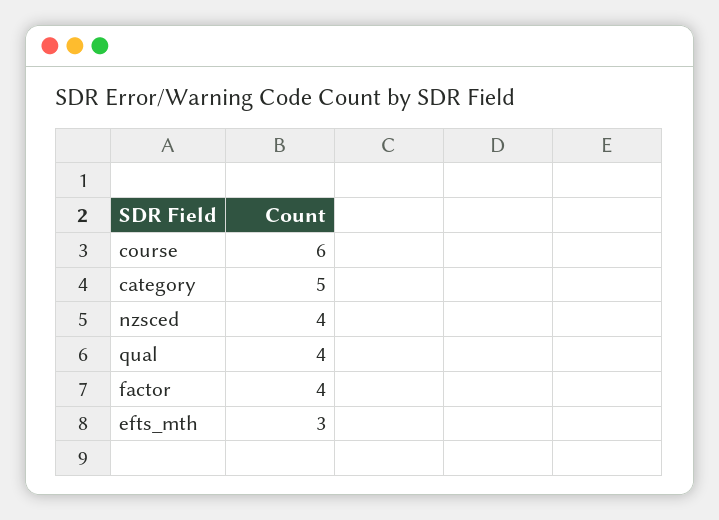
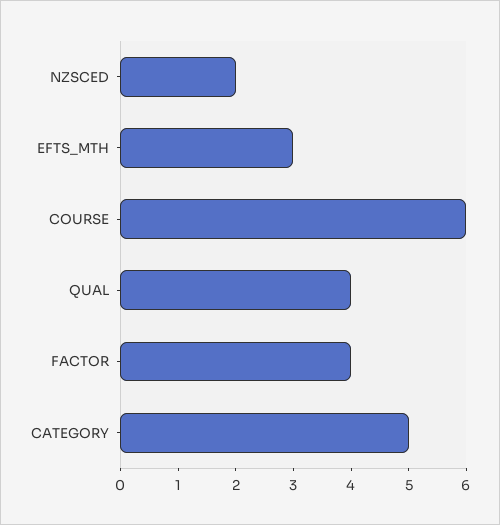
nzsced: 4 -> 2

